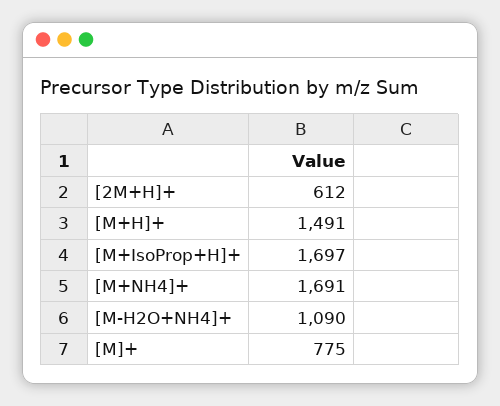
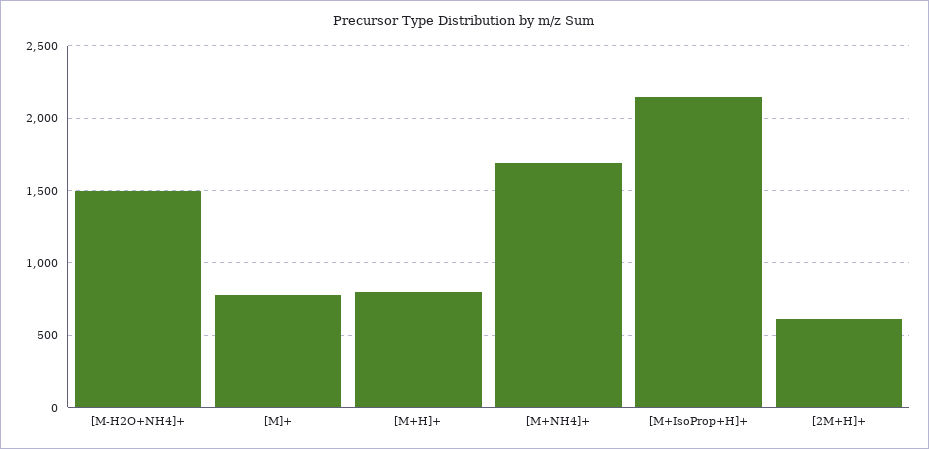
[M+H]+: 1491 -> 800
[M+IsoProp+H]+: 1697 -> 2150
[M-H2O+NH4]+: 1090 -> 1500

